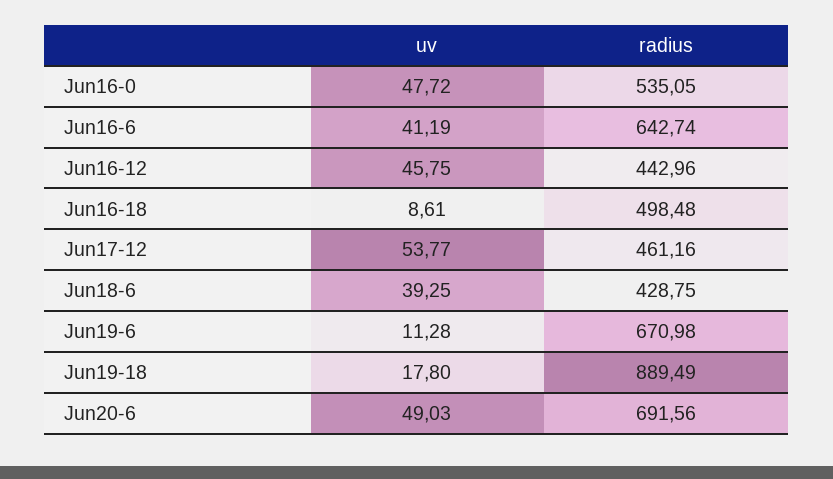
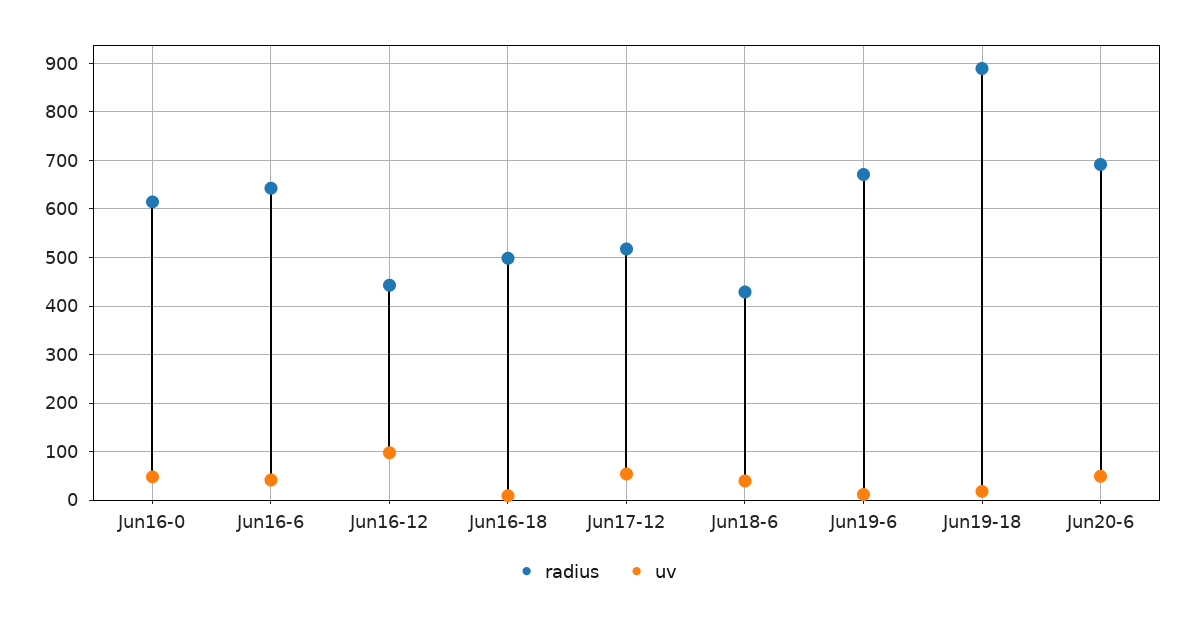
radius, Jun16-0: 535.05 -> 620
uv, Jun16-12: 45.75 -> 100
radius, Jun17-12: 461.16 -> 520

